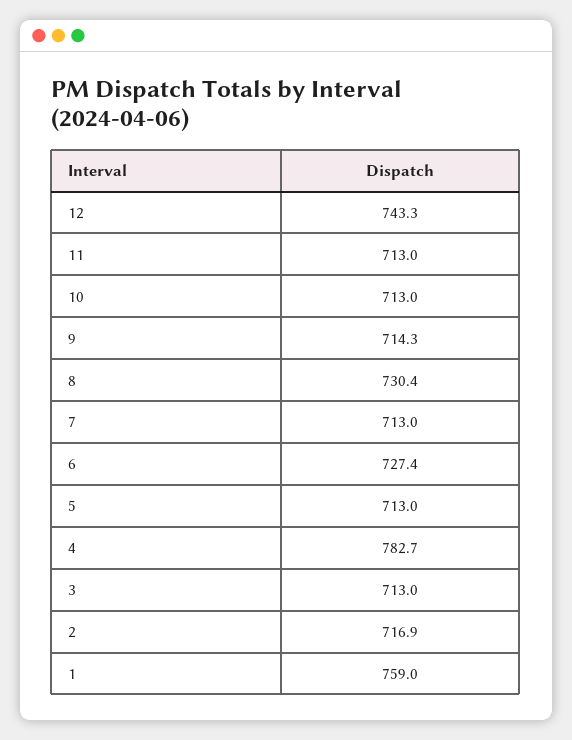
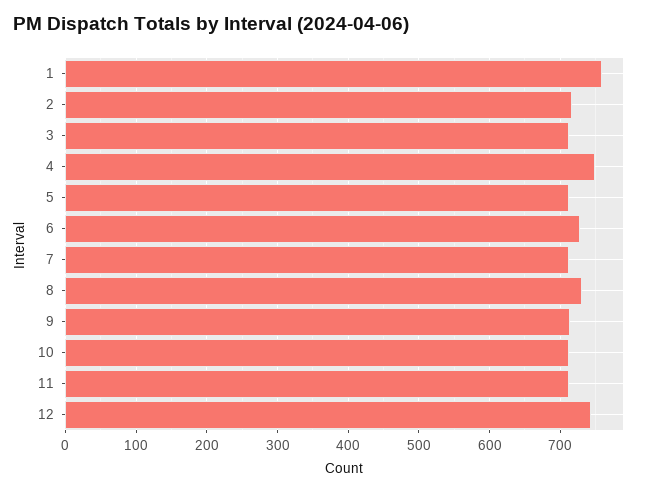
4: 782.7 -> 750

